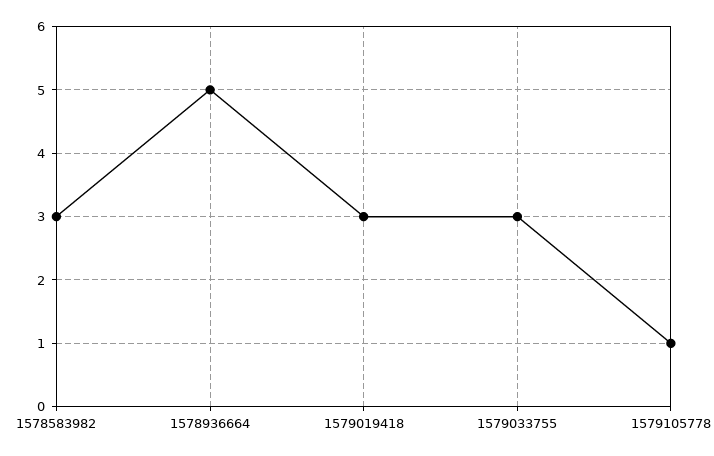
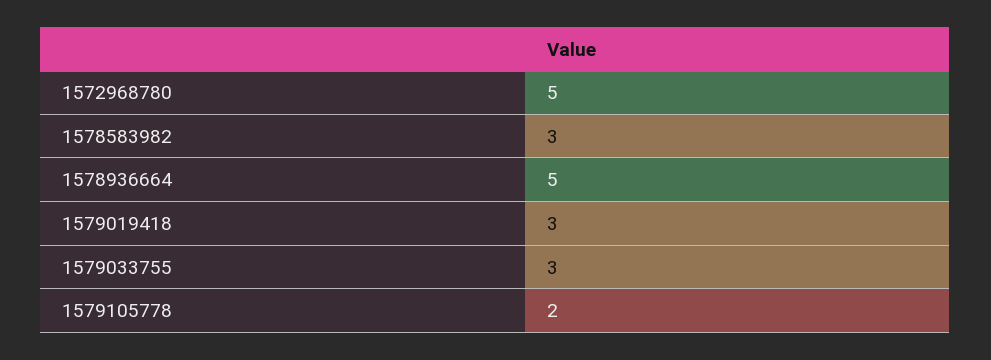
1579105778: 1 -> 2
1572968780: none -> 5

